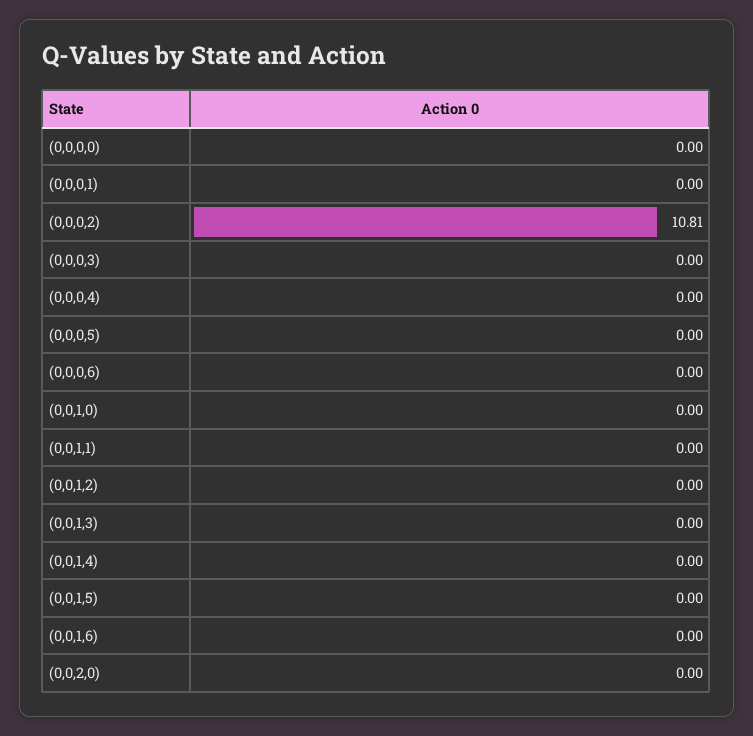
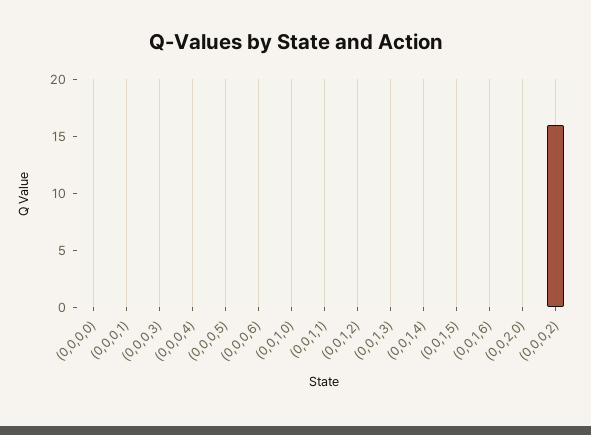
(0,0,0,2): 10.81 -> 16

